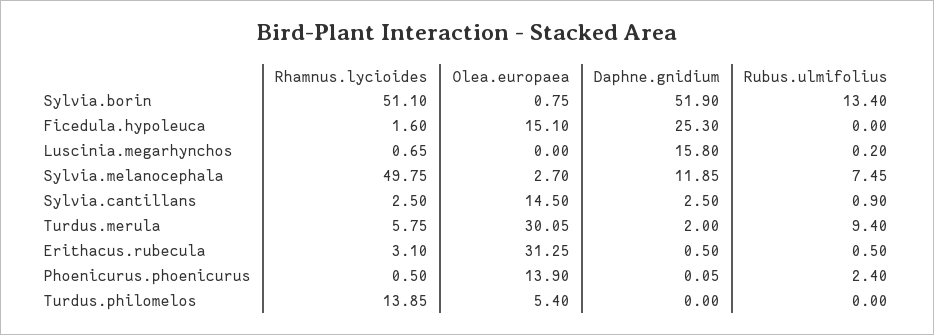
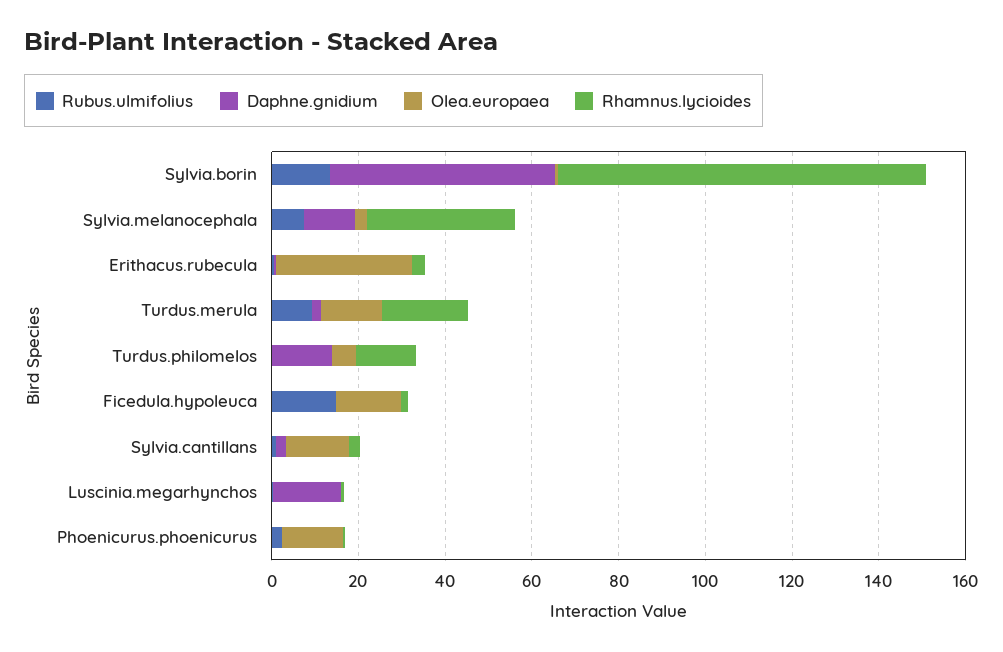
Rhamnus.lycioides, Sylvia.borin: 51.1 -> 85
Daphne.gnidium, Ficedula.hypoleuca: 25.3 -> 0
Rubus.ulmifolius, Ficedula.hypoleuca: 0 -> 15
Rhamnus.lycioides, Sylvia.melanocephala: 49.75 -> 35
Rhamnus.lycioides, Turdus.merula: 5.75 -> 20
Olea.europaea, Turdus.merula: 30.05 -> 15
Daphne.gnidium, Turdus.philomelos: 0 -> 15

